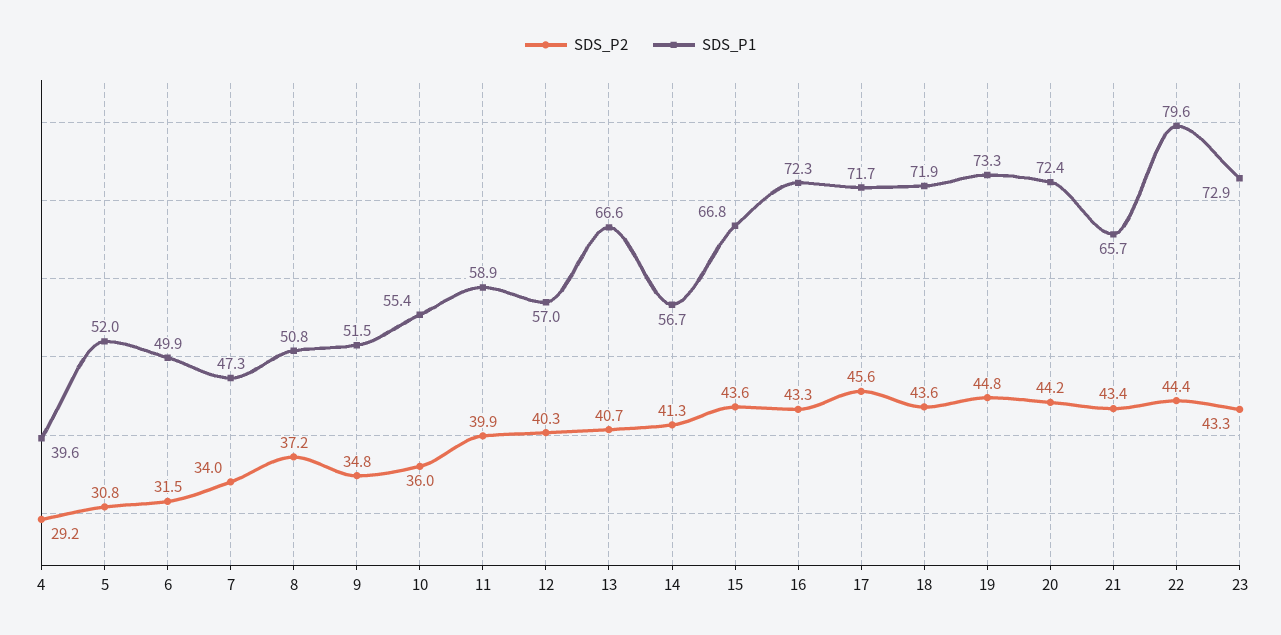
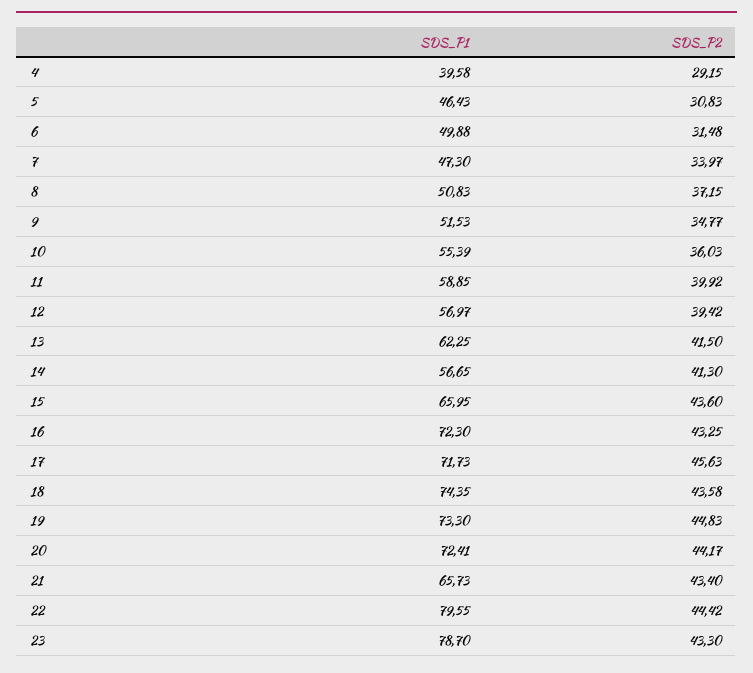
SDS_P1, 5: 52 -> 46.43
SDS_P2, 12: 40.3 -> 39.42
SDS_P2, 13: 40.7 -> 41.5
SDS_P1, 13: 66.6 -> 62.25
SDS_P1, 15: 66.8 -> 65.95
SDS_P1, 18: 71.9 -> 74.35
SDS_P1, 23: 72.9 -> 78.7

